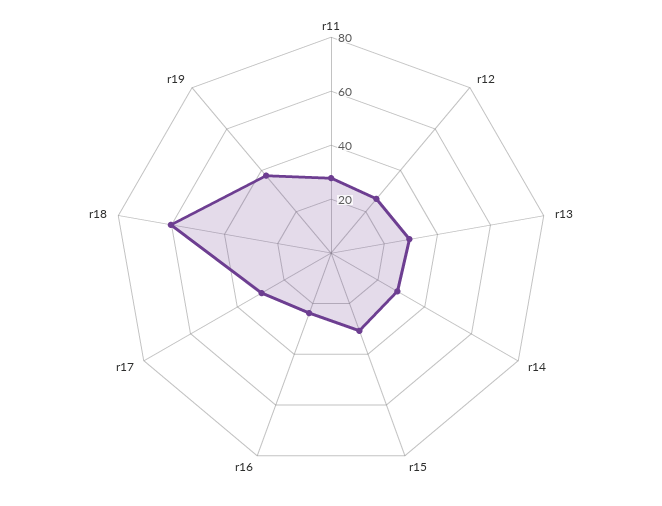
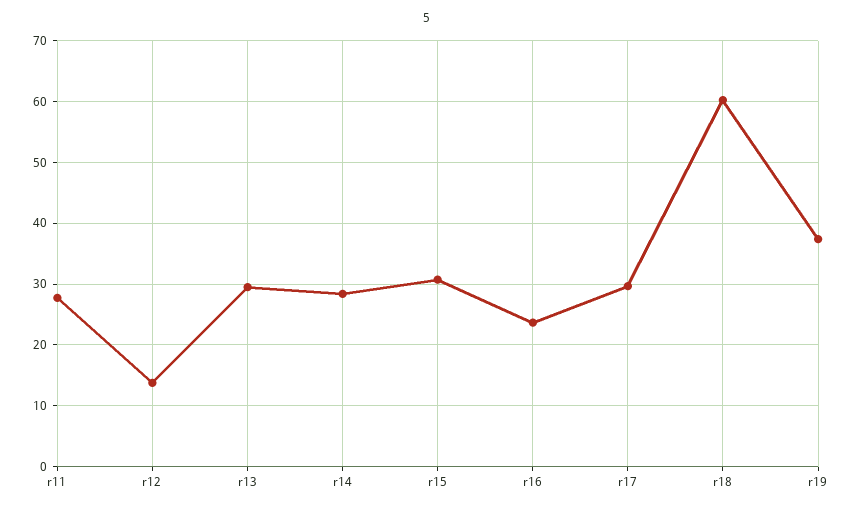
r12: 25 -> 14

